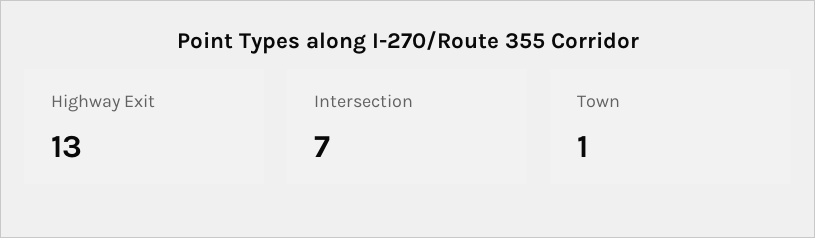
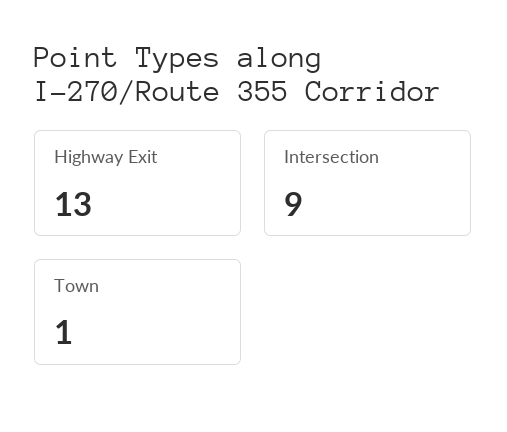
Intersection: 7 -> 9

